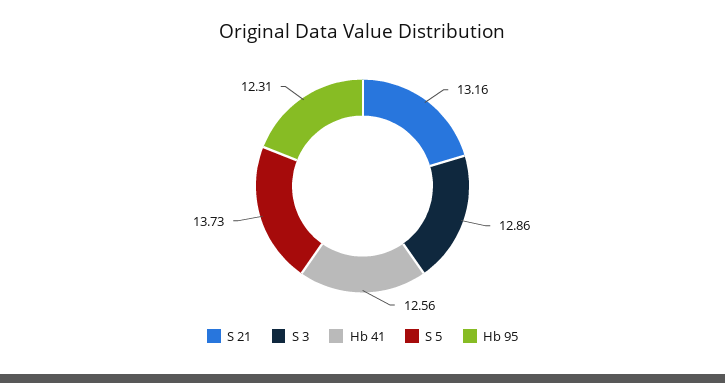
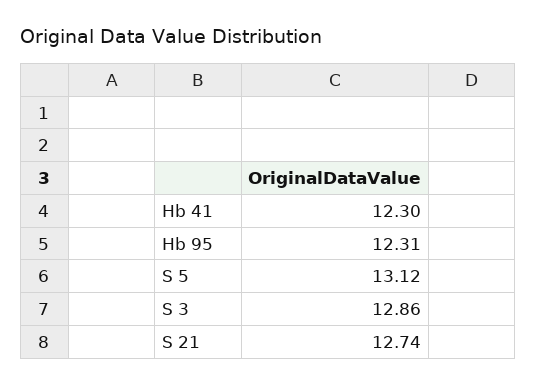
S 21: 13.16 -> 12.74
Hb 41: 12.56 -> 12.3
S 5: 13.73 -> 13.12

